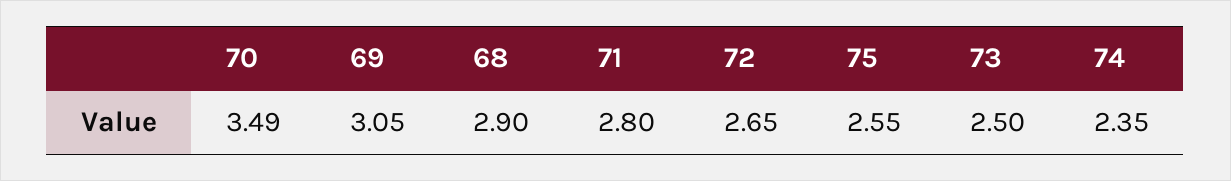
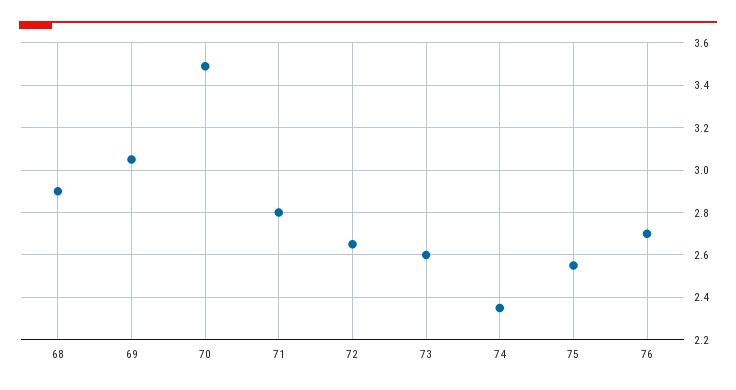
73: 2.5 -> 2.6
76: none -> 2.7

